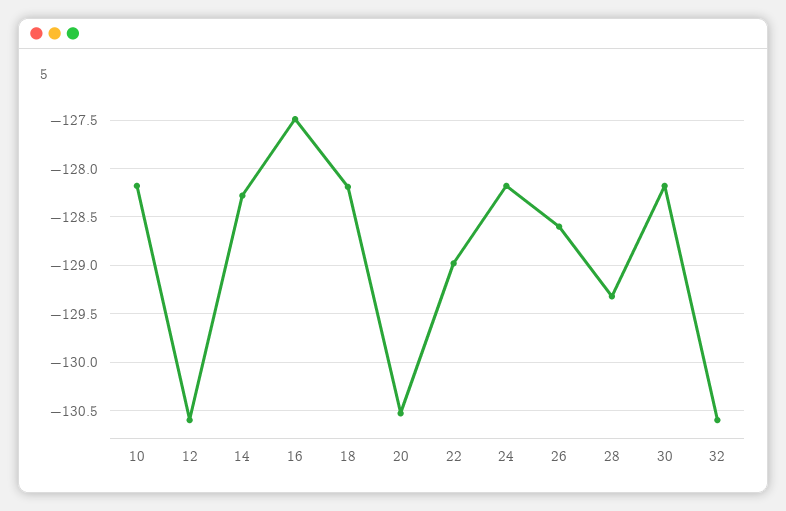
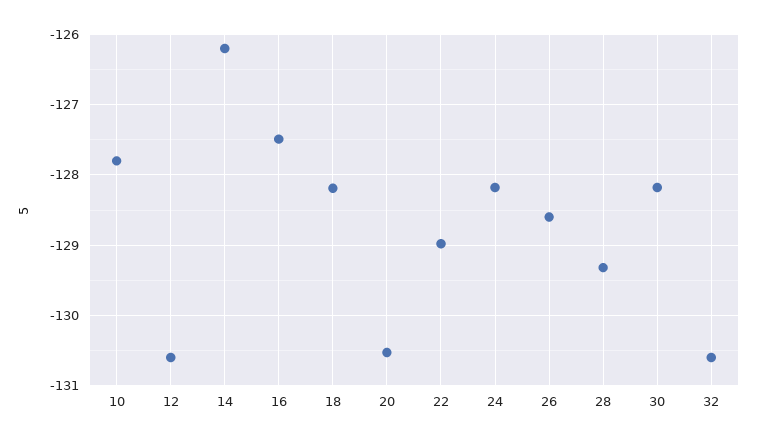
10: -128.2 -> -127.8
14: -128.3 -> -126.2

